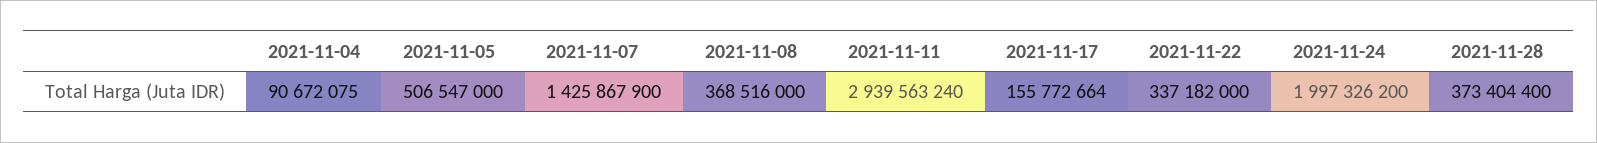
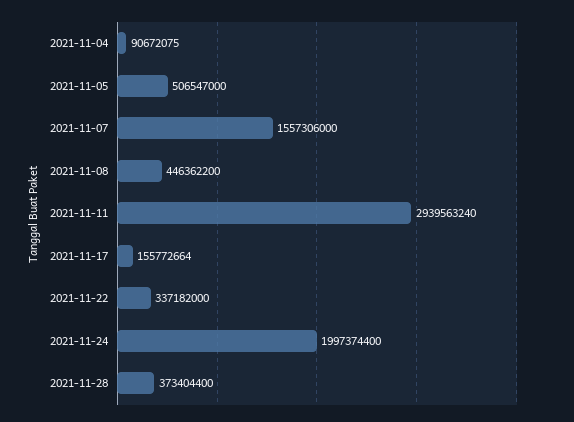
2021-11-07: 1425867900 -> 1557306000
2021-11-08: 368516000 -> 446362200
2021-11-24: 1997326200 -> 1997374400

